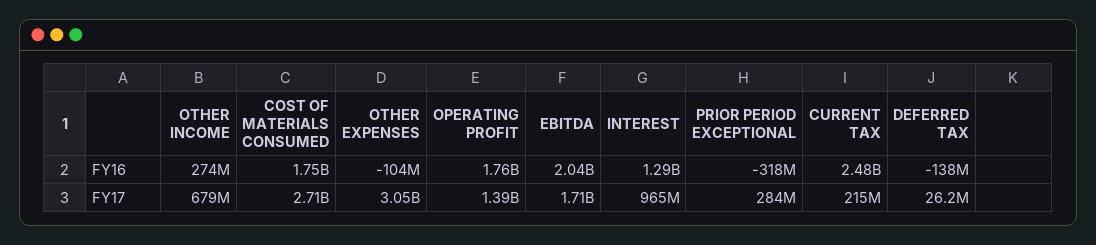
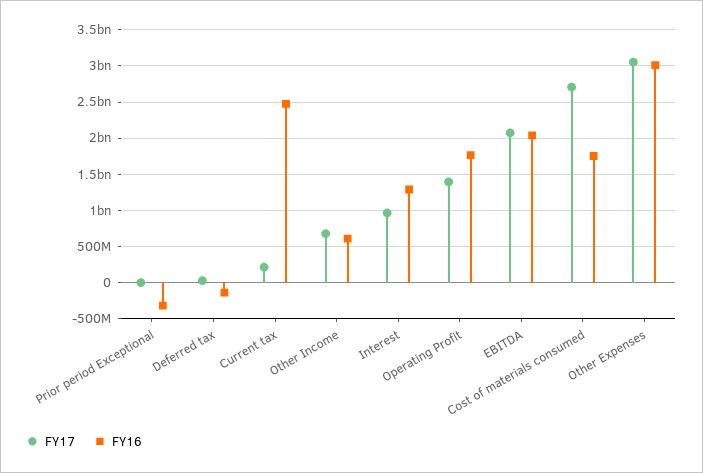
FY16, OTHER INCOME: 274000000 -> 600000000
FY16, OTHER EXPENSES: -104000000 -> 3000000000
FY17, EBITDA: 1710000000 -> 2100000000
FY17, PRIOR PERIOD EXCEPTIONAL: 284000000 -> 0

